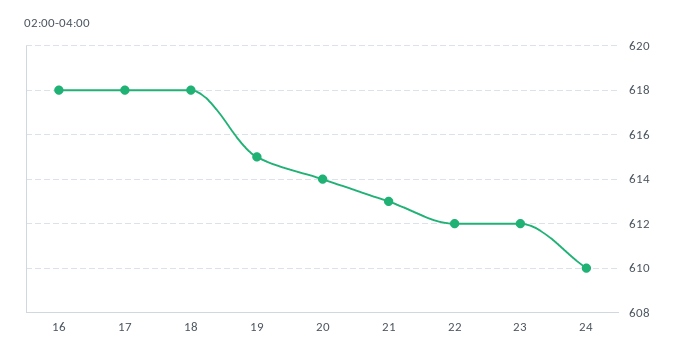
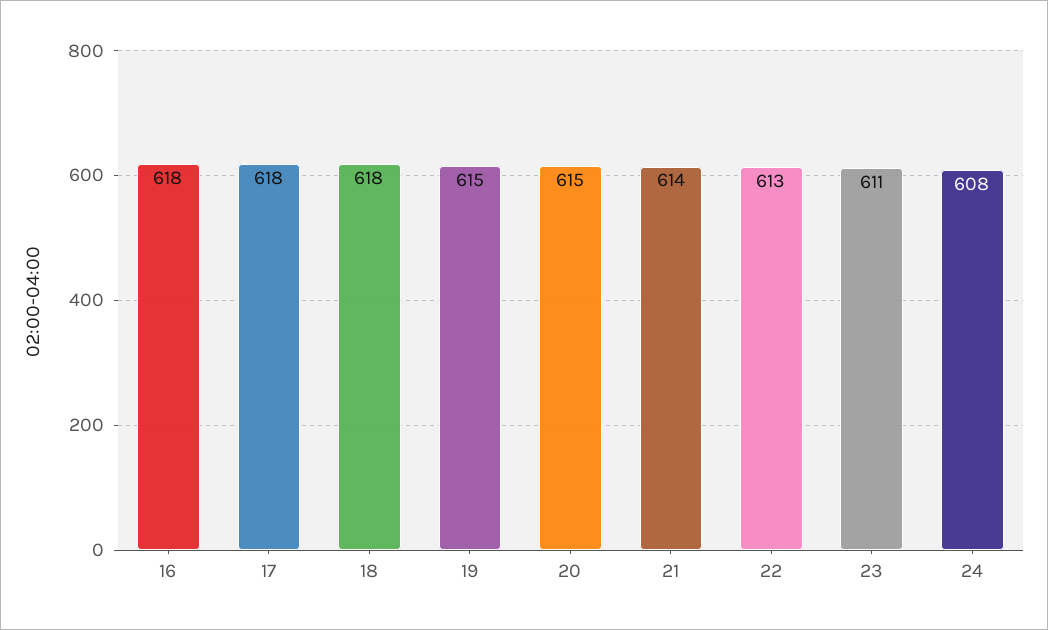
20: 614 -> 615
21: 613 -> 614
22: 612 -> 613
23: 612 -> 611
24: 610 -> 608

